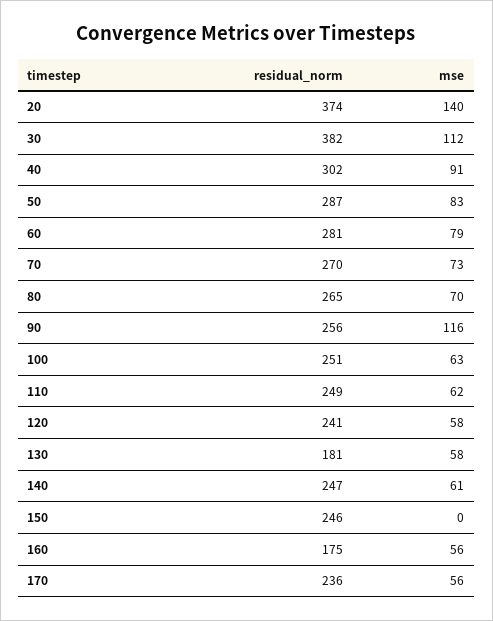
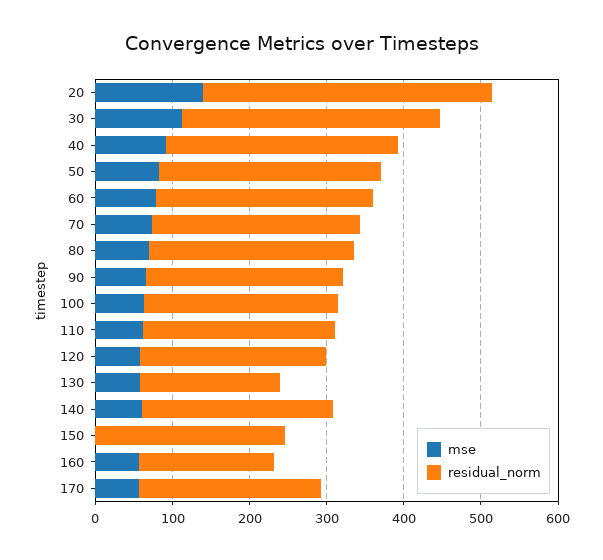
residual_norm, 30: 382 -> 340
mse, 90: 116 -> 60

